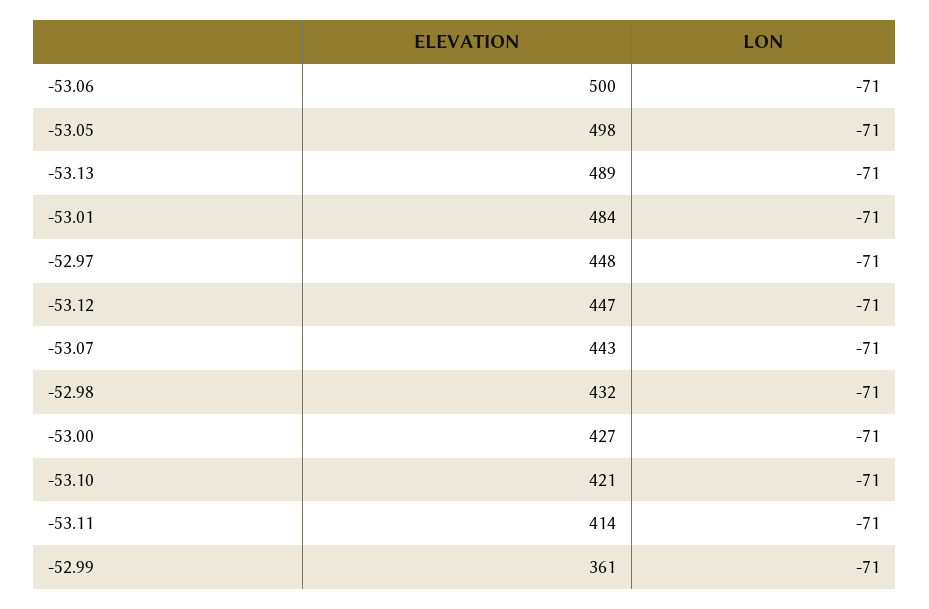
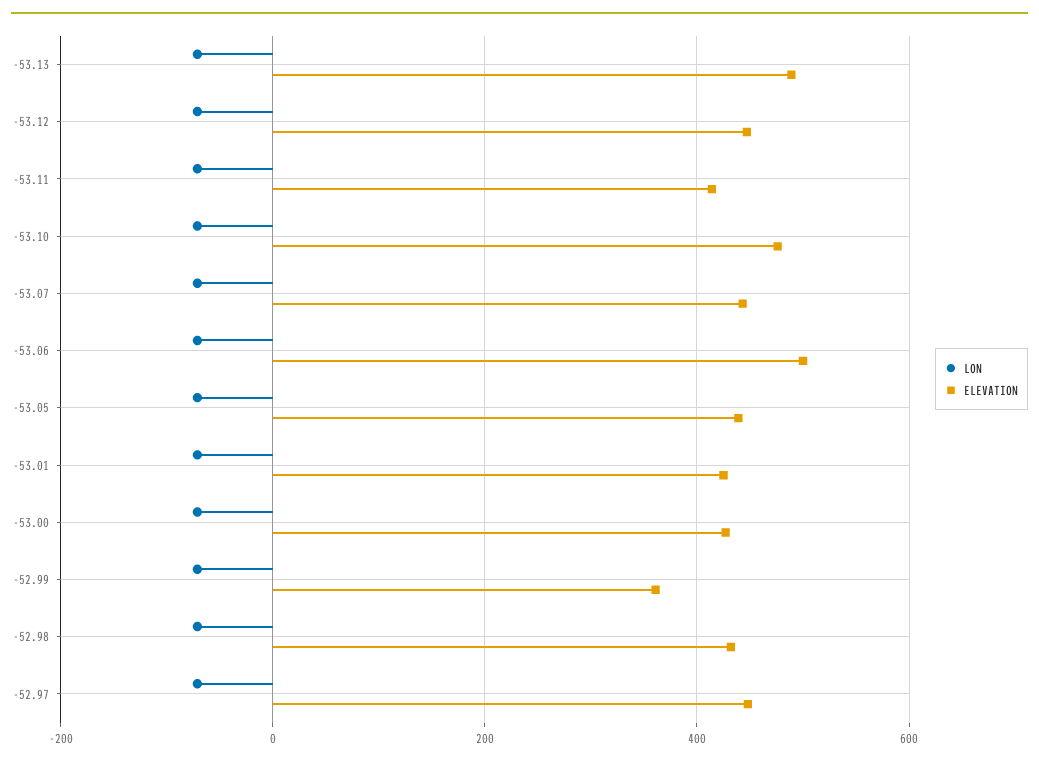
ELEVATION, -53.05: 498 -> 440
ELEVATION, -53.01: 484 -> 420
ELEVATION, -53.10: 421 -> 480

